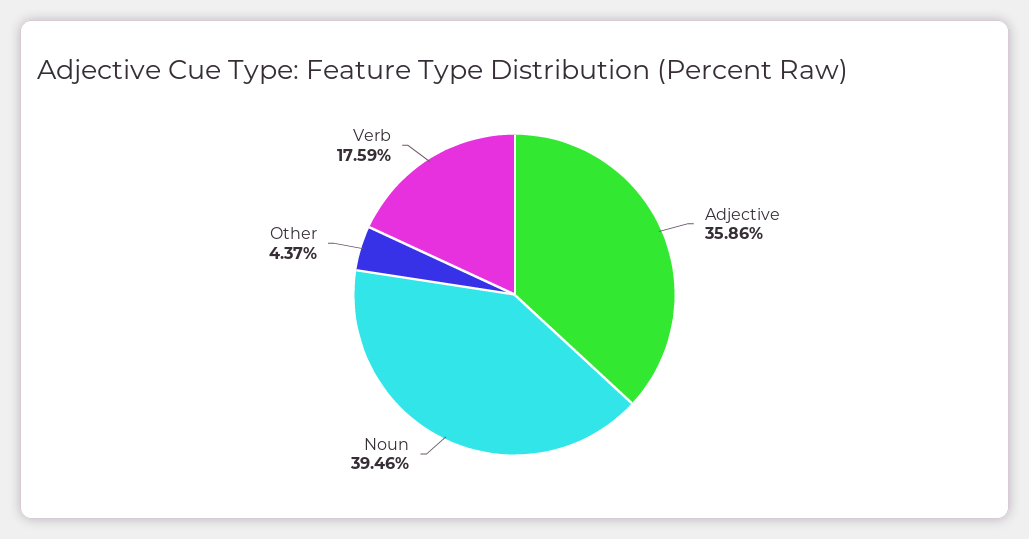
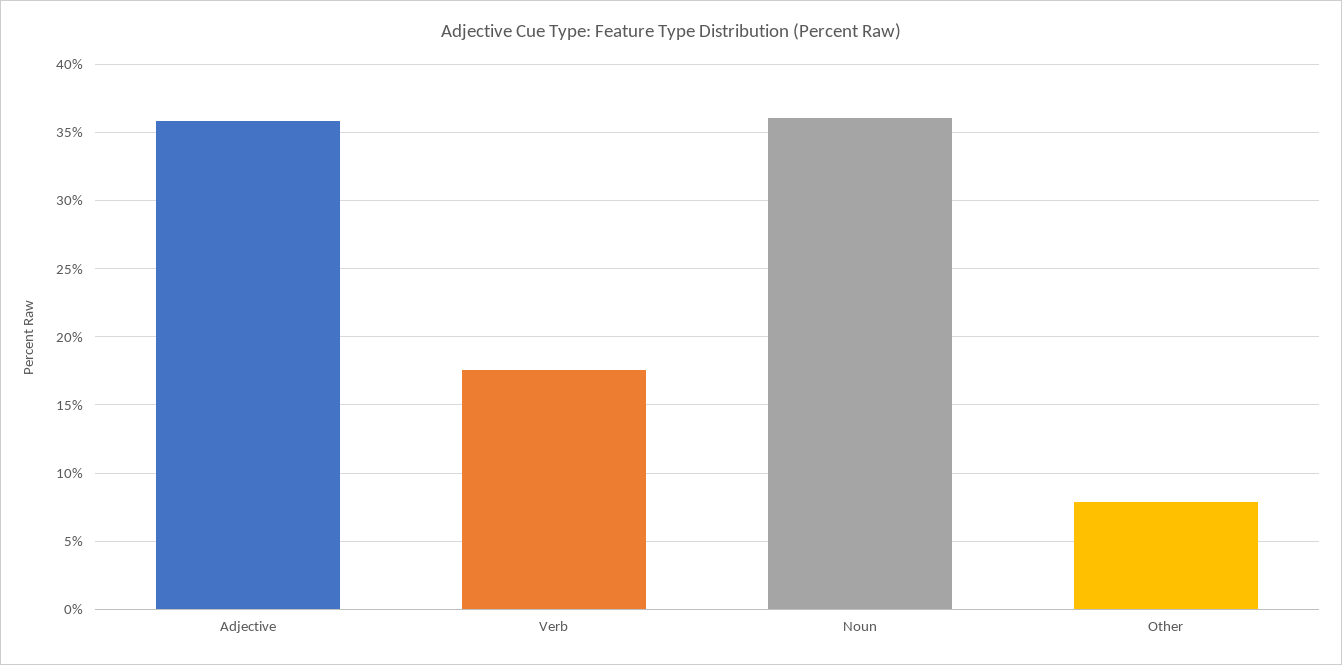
Noun: 39.46 -> 36
Other: 4.37 -> 8

